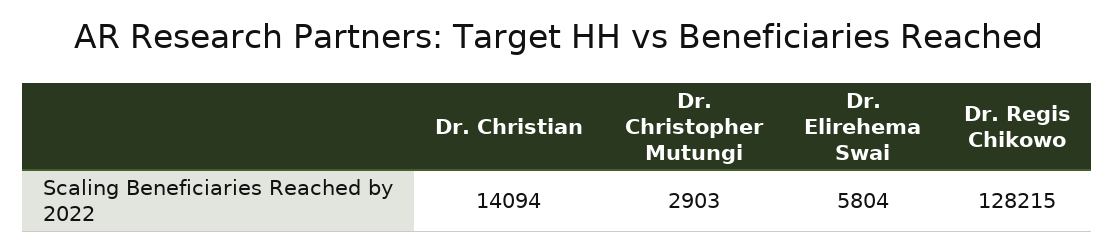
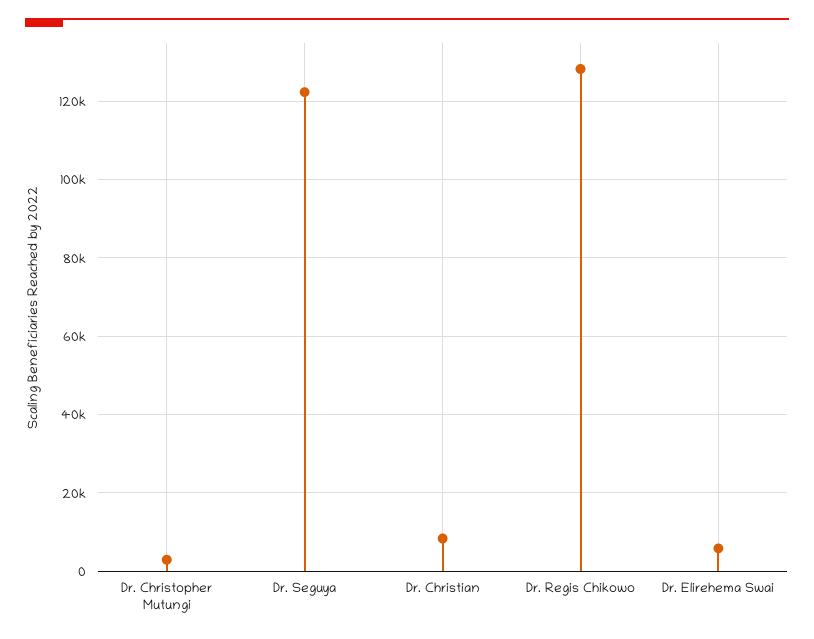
Dr. Christian: 14094 -> 8000
Dr. Seguya: none -> 122000

